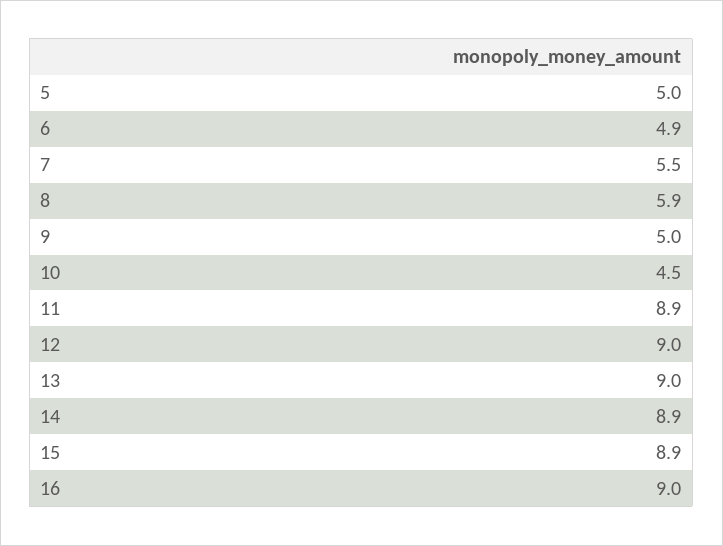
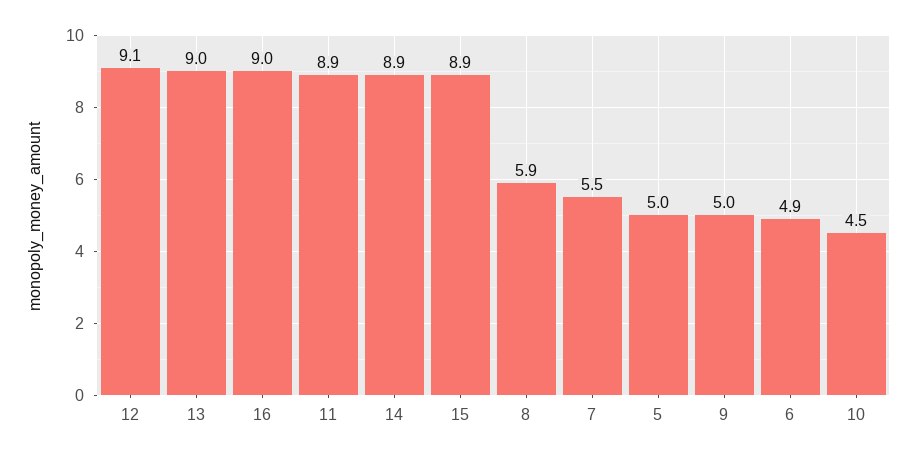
12: 9 -> 9.1

